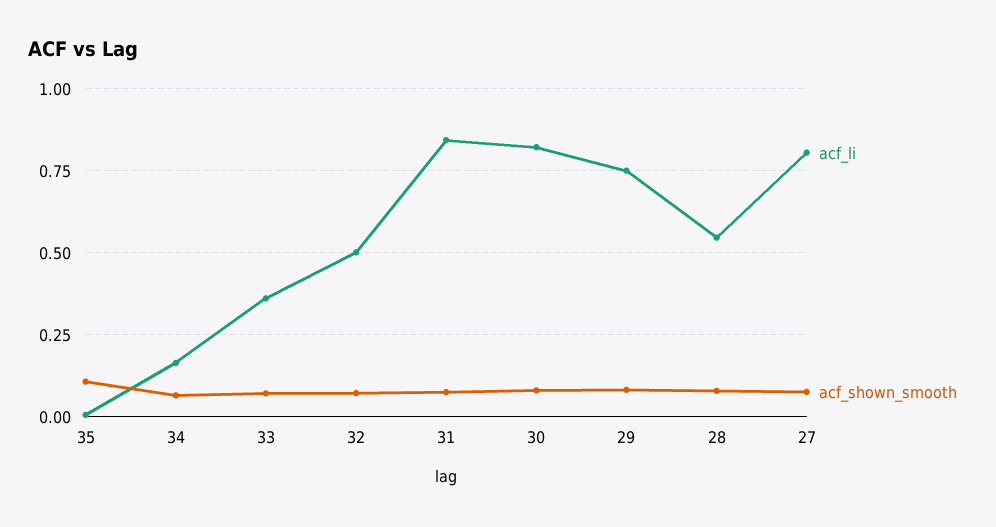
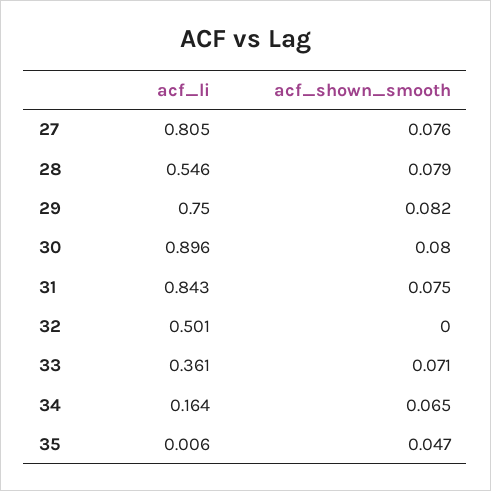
acf_shown_smooth, 35: 0.1 -> 0.047
acf_shown_smooth, 32: 0.075 -> 0
acf_li, 30: 0.825 -> 0.896

